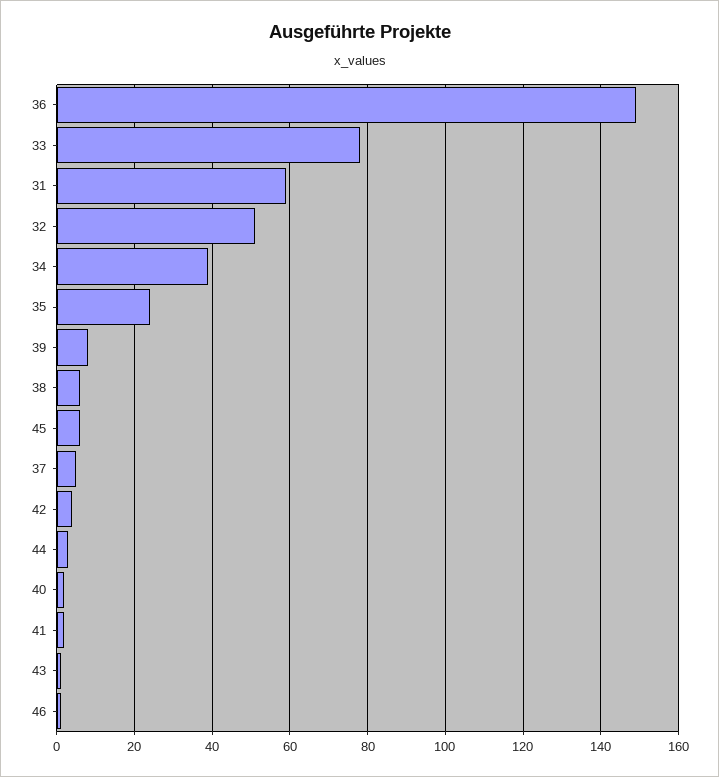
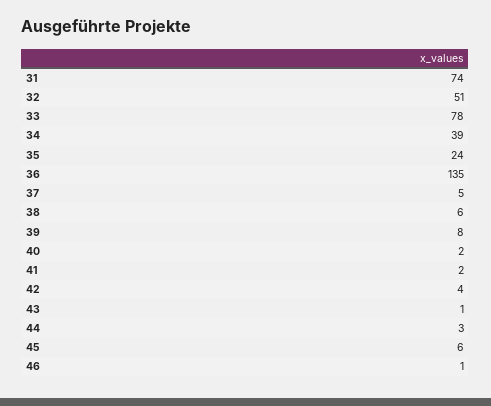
36: 150 -> 135
31: 60 -> 74

